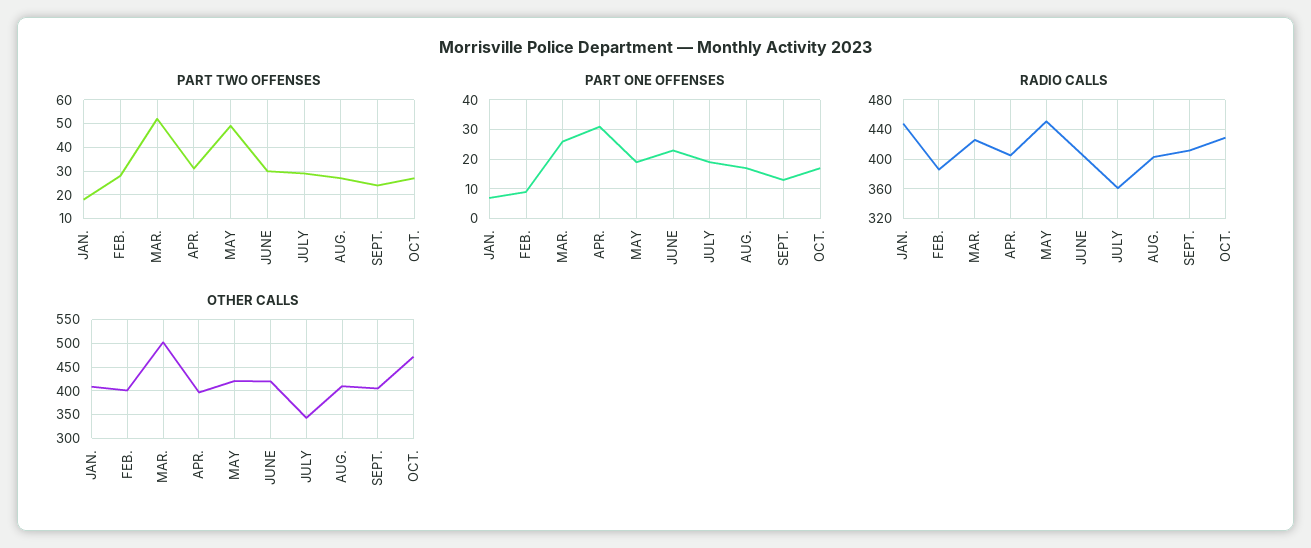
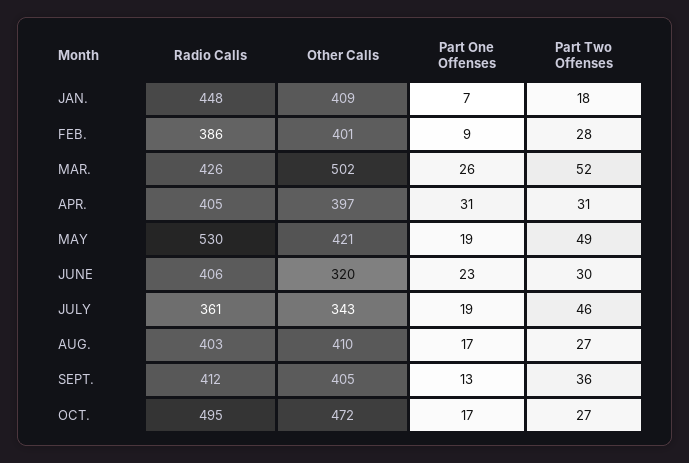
PART TWO OFFENSES, JULY: 30 -> 46
PART TWO OFFENSES, SEPT.: 25 -> 36
RADIO CALLS, MAY: 450 -> 530
RADIO CALLS, OCT.: 430 -> 495
OTHER CALLS, JUNE: 425 -> 320

